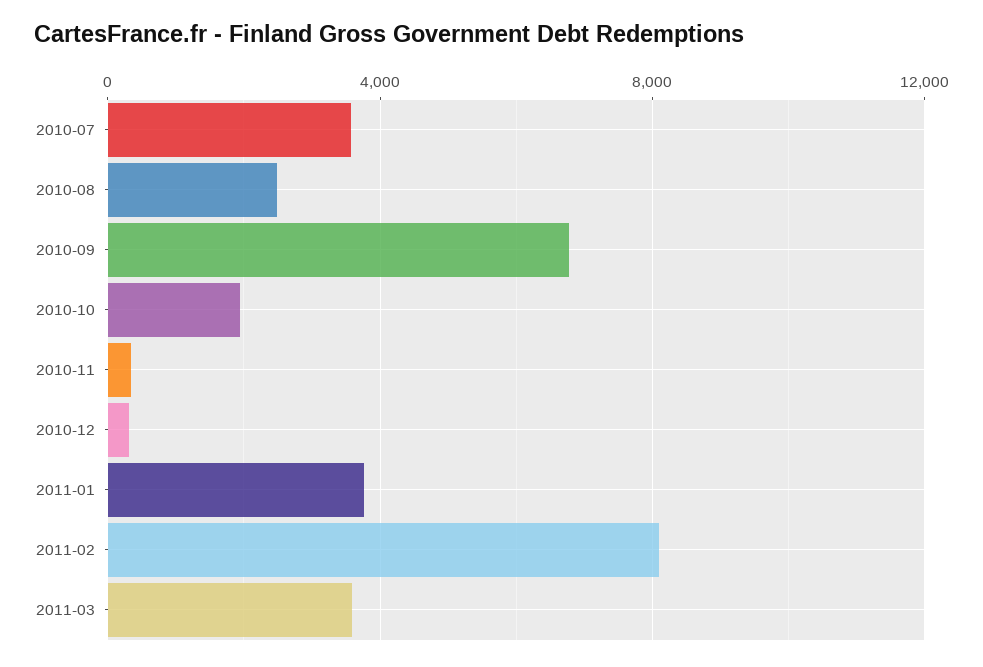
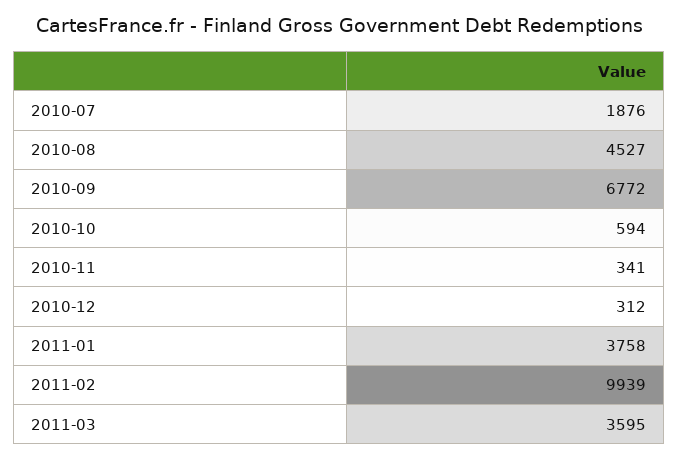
2010-07: 3500 -> 1876
2010-08: 2500 -> 4527
2010-10: 2000 -> 594
2011-02: 8000 -> 9939

